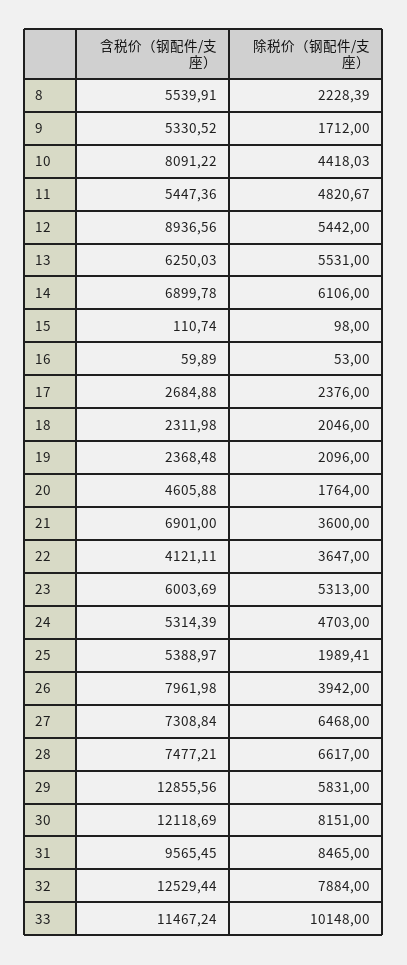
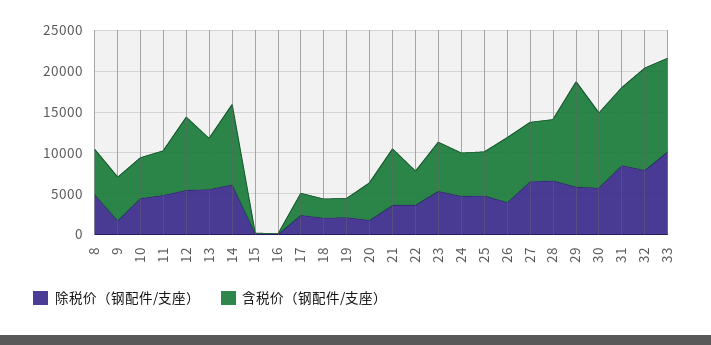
除税价（钢配件/支座）, 8: 2228.39 -> 5000
含税价（钢配件/支座）, 10: 8091.22 -> 5000
含税价（钢配件/支座）, 14: 6899.78 -> 10000
除税价（钢配件/支座）, 25: 1989.41 -> 5000
含税价（钢配件/支座）, 30: 12118.69 -> 9000
除税价（钢配件/支座）, 30: 8151 -> 6000

